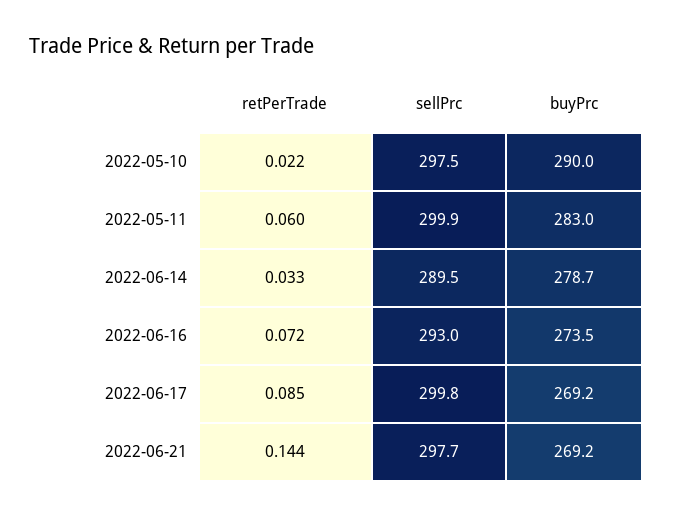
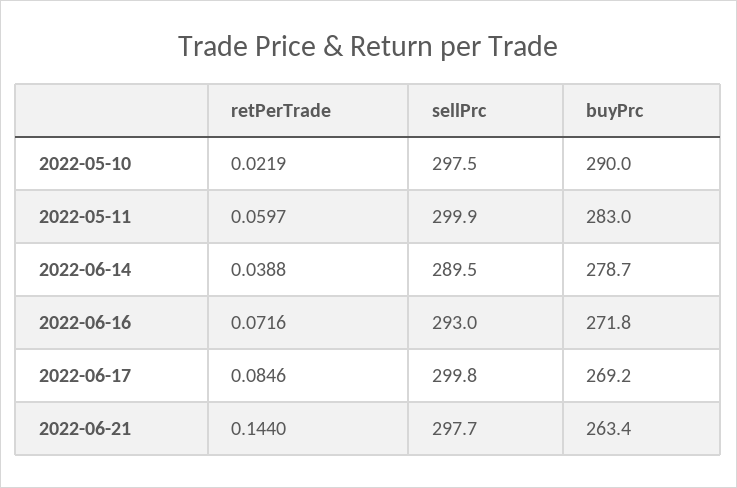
retPerTrade, 2022-06-14: 0.033 -> 0.0388
buyPrc, 2022-06-16: 273.5 -> 271.8
buyPrc, 2022-06-21: 269.2 -> 263.4

